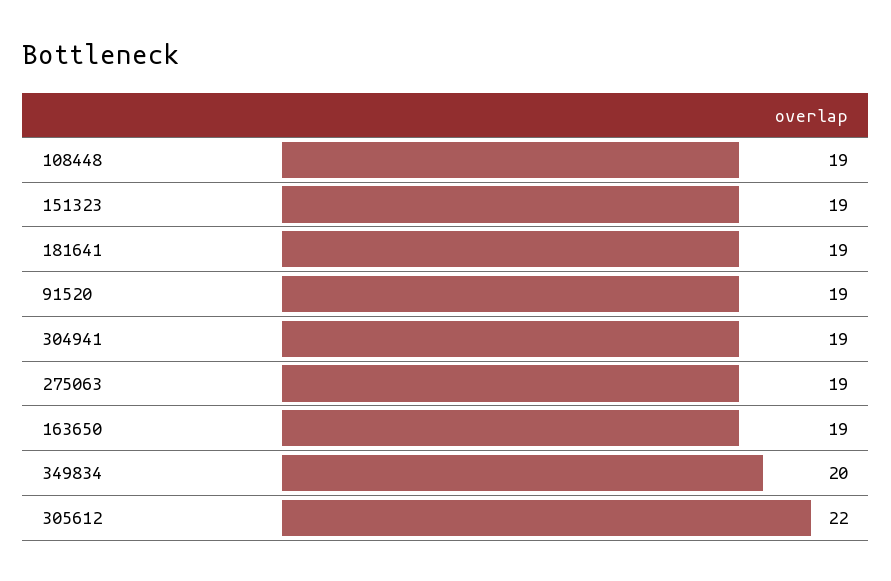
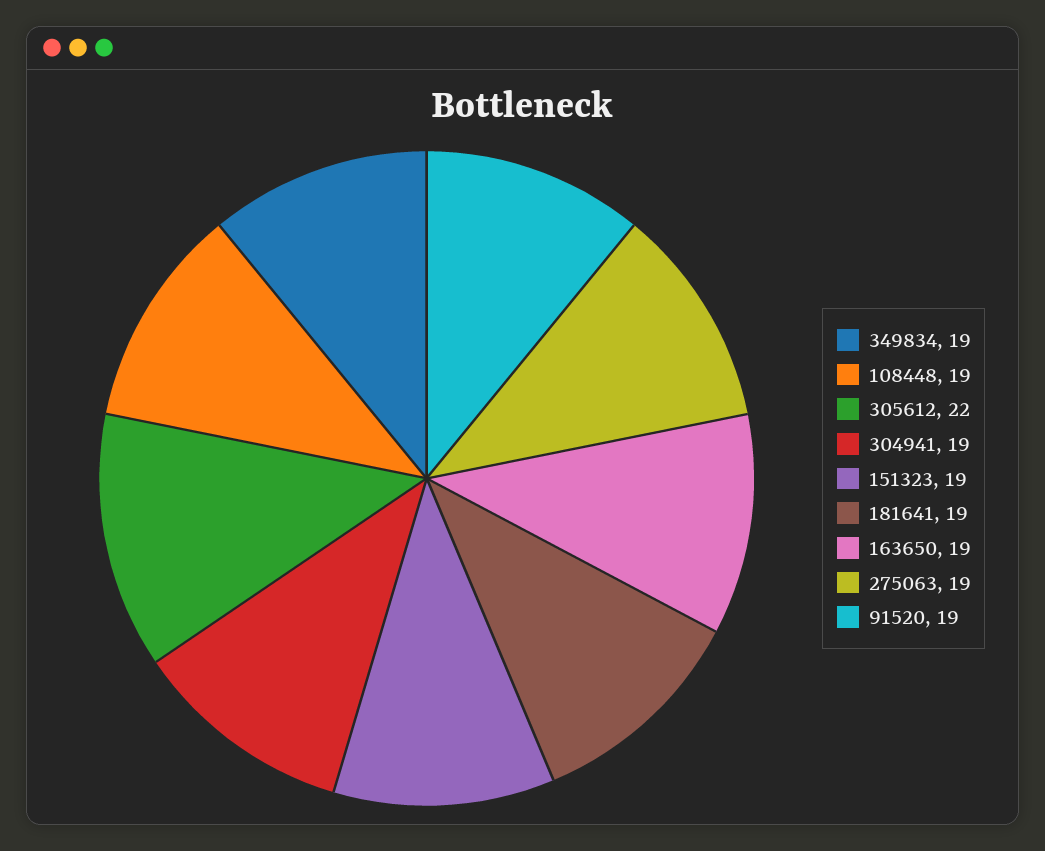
349834: 20 -> 19

